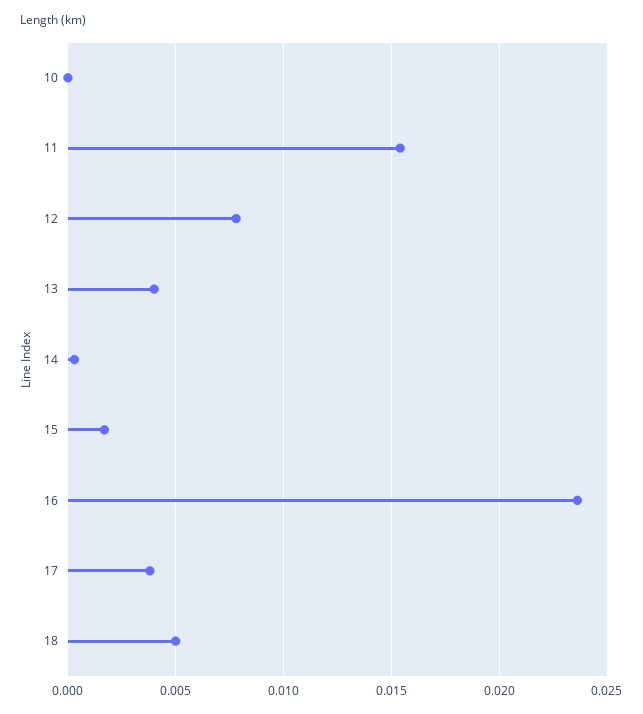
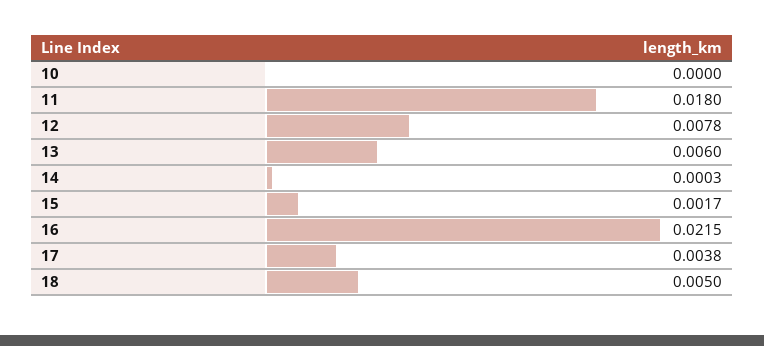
11: 0.0155 -> 0.018
13: 0.004 -> 0.006
16: 0.0235 -> 0.0215

